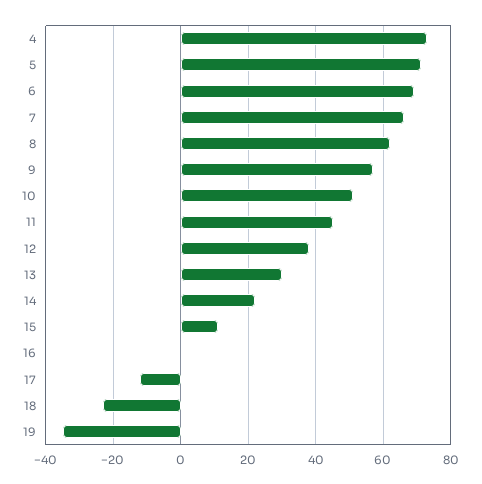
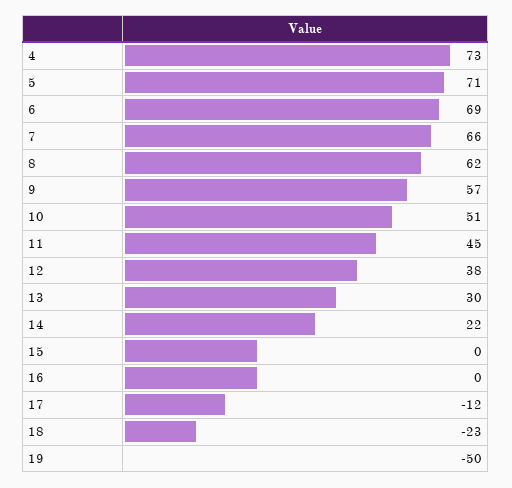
15: 10 -> 0
19: -35 -> -50

